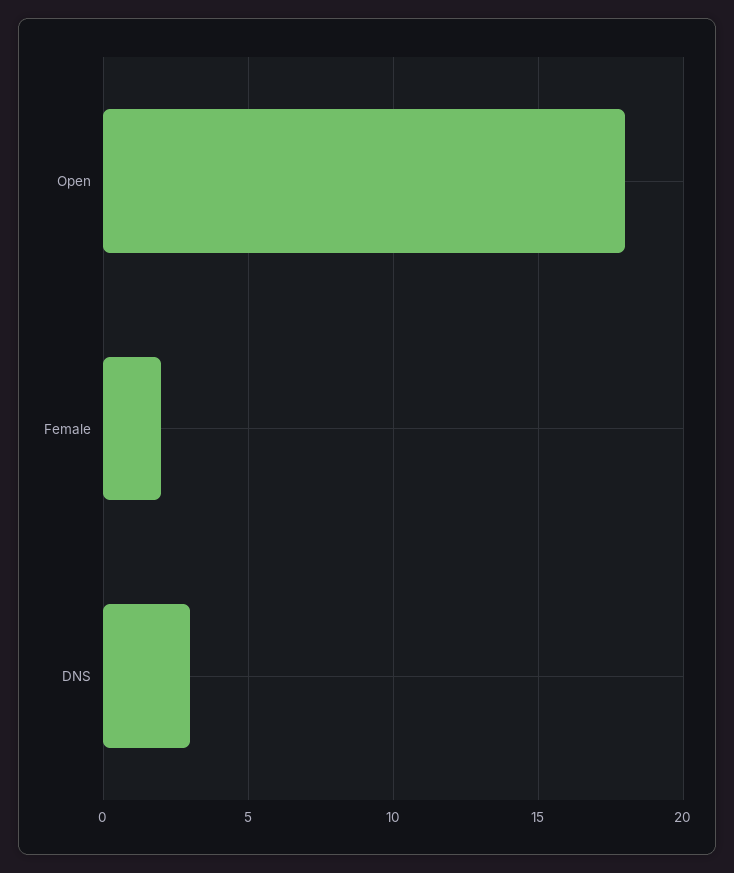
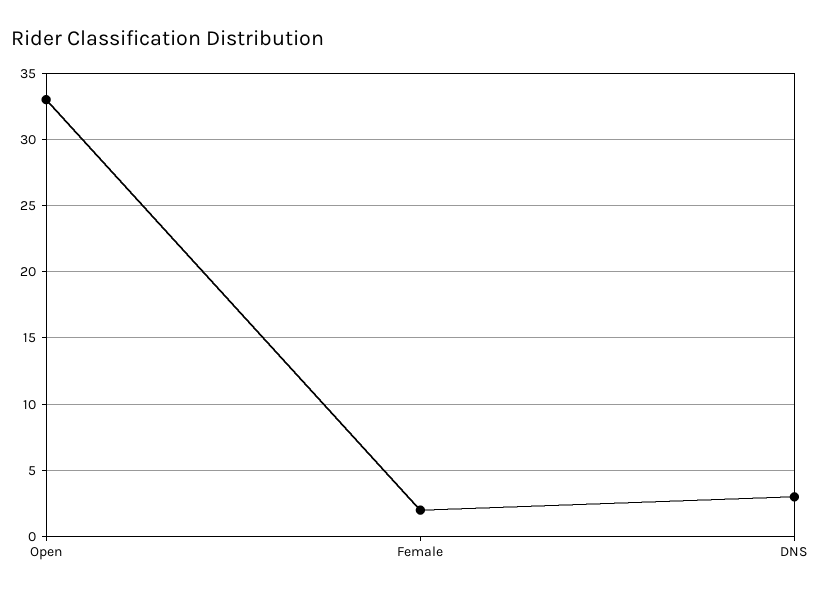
Open: 18 -> 33

